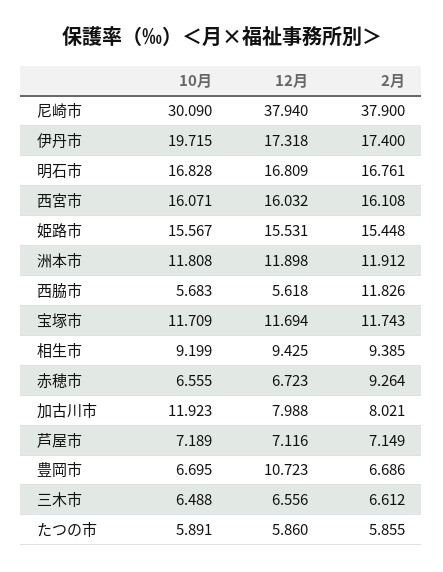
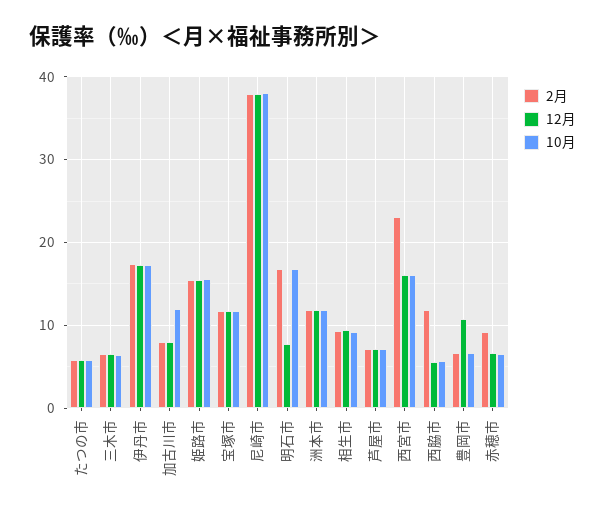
10月, 尼崎市: 30.09 -> 38
10月, 伊丹市: 19.715 -> 17
12月, 明石市: 16.809 -> 8
2月, 西宮市: 16.108 -> 23

